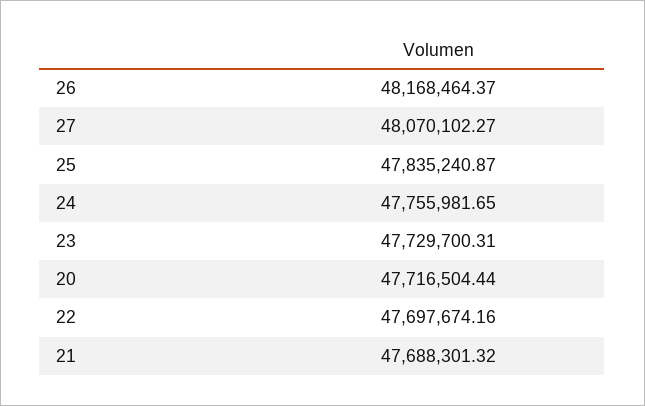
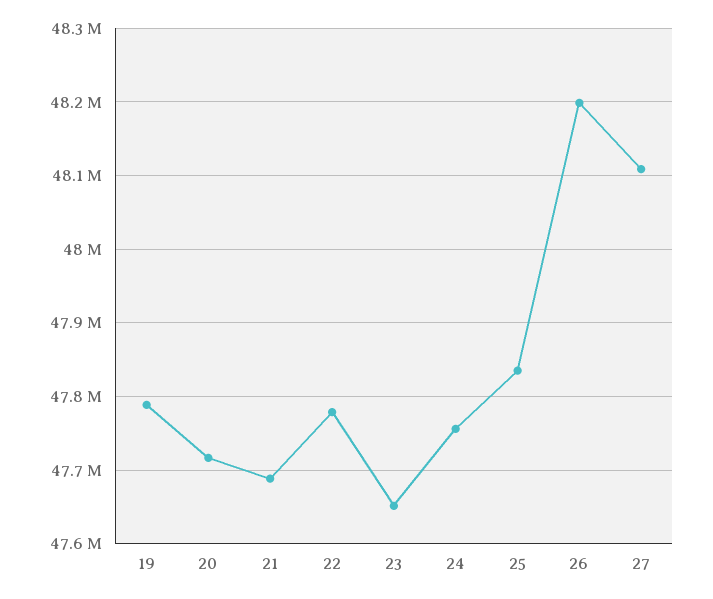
26: 48168464.37 -> 48200000
27: 48070102.27 -> 48110000
23: 47729700.31 -> 47650000
22: 47697674.16 -> 47780000
19: none -> 47790000

